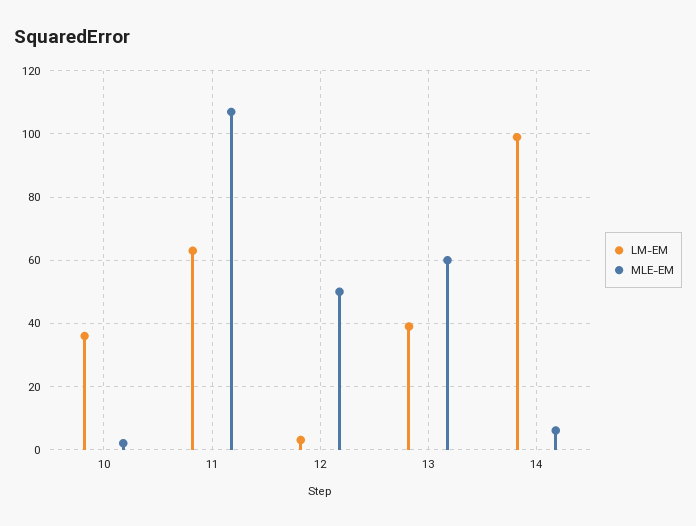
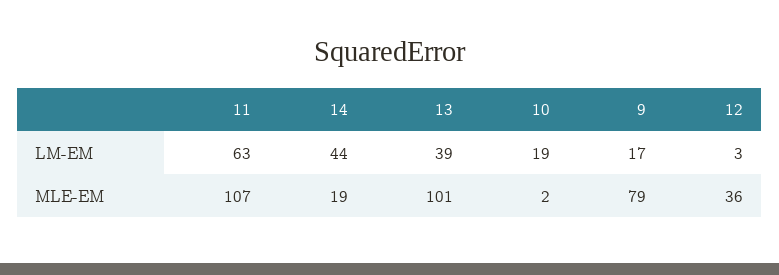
LM-EM, 10: 35 -> 19
MLE-EM, 12: 50 -> 36
MLE-EM, 13: 60 -> 101
LM-EM, 14: 100 -> 44
MLE-EM, 14: 5 -> 19
LM-EM, 9: none -> 17
MLE-EM, 9: none -> 79

